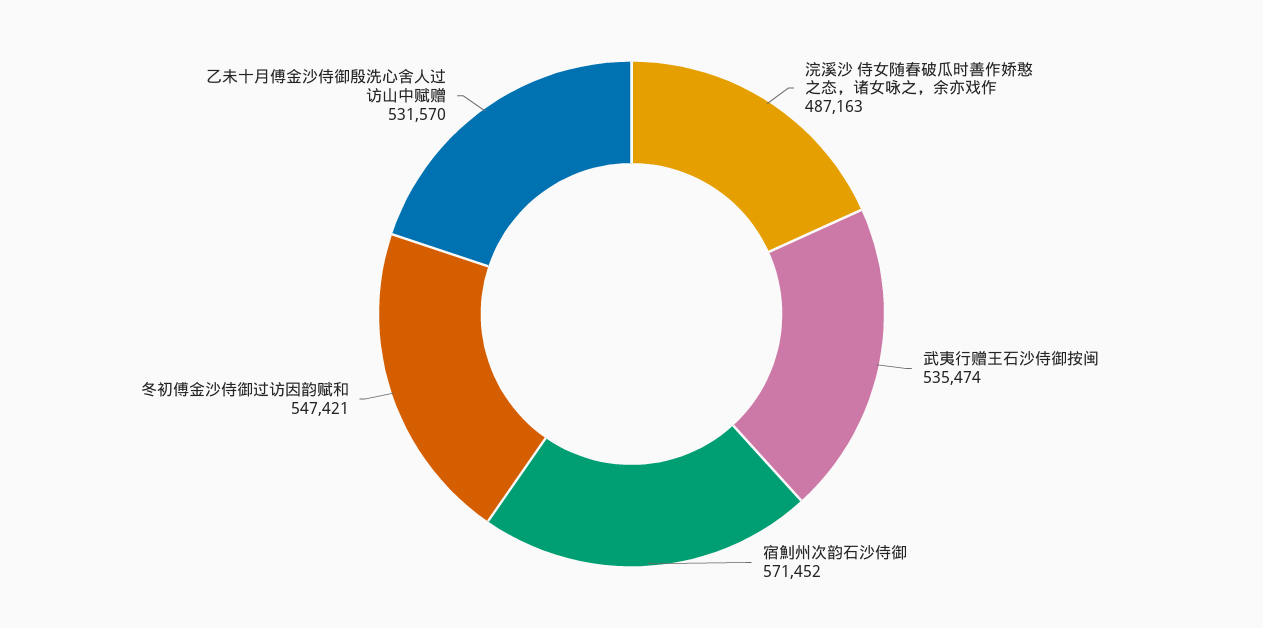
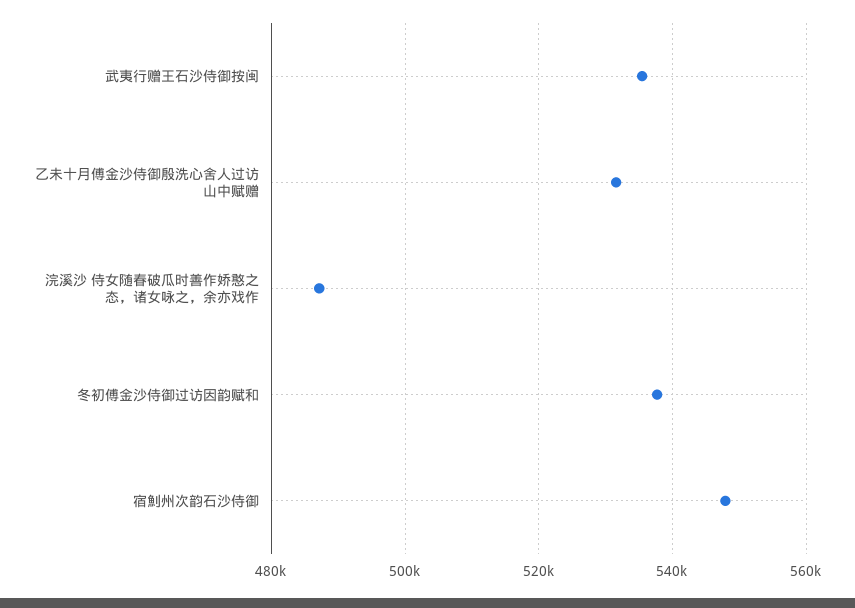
宿魝州次韵石沙侍御: 571452 -> 548000
冬初傅金沙侍御过访因韵赋和: 547421 -> 538000

